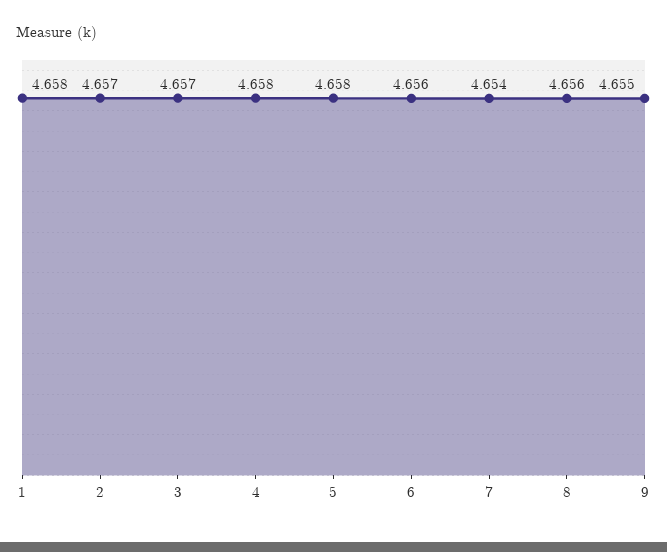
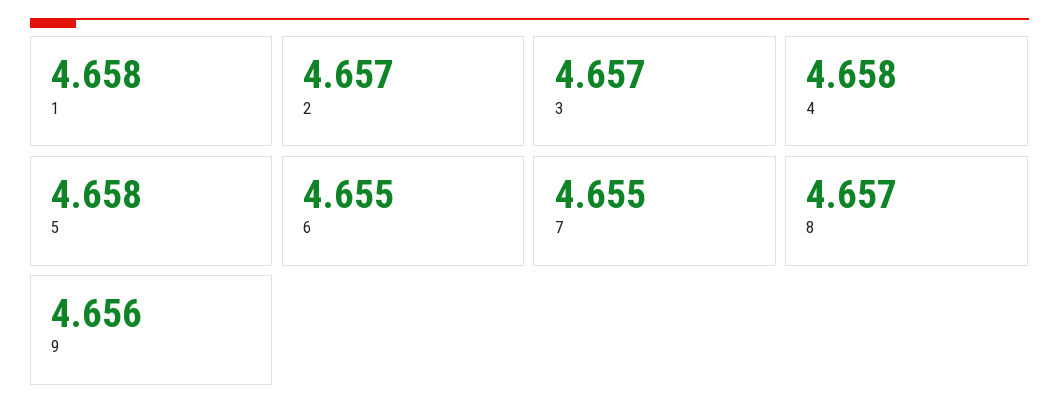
6: 4.656 -> 4.655
7: 4.654 -> 4.655
8: 4.656 -> 4.657
9: 4.655 -> 4.656

